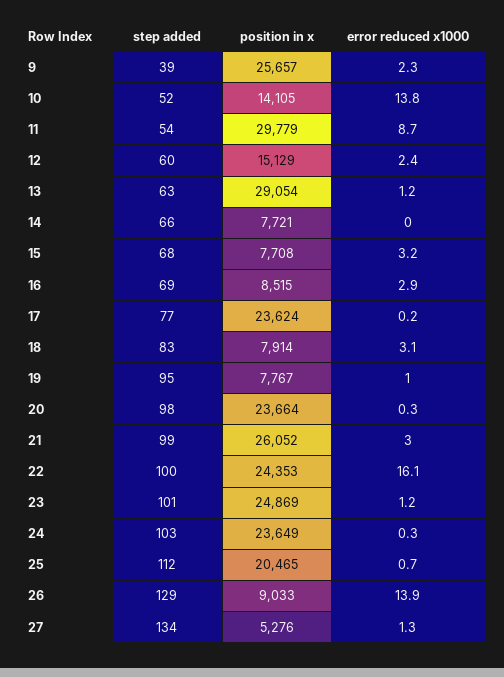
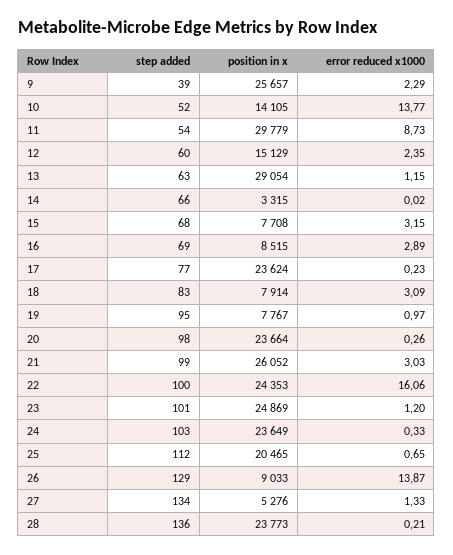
position in x, 14: 7721 -> 3315
step added, 28: none -> 136
position in x, 28: none -> 23773
error reduced x1000, 28: none -> 0.21

